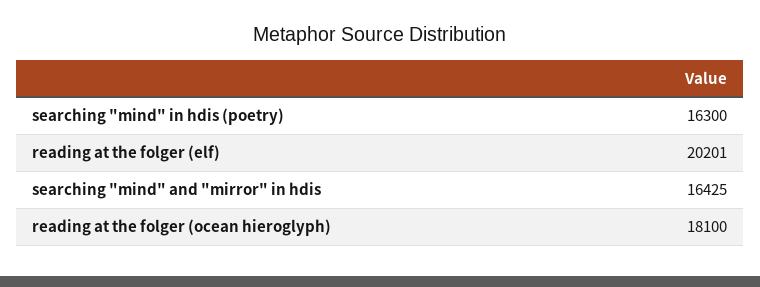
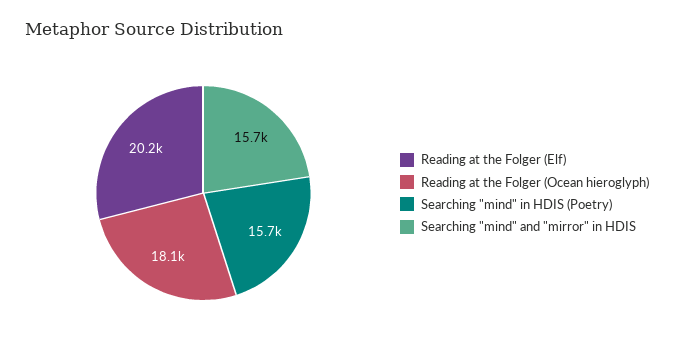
searching "mind" in hdis (poetry): 16300 -> 15700
searching "mind" and "mirror" in hdis: 16425 -> 15700

